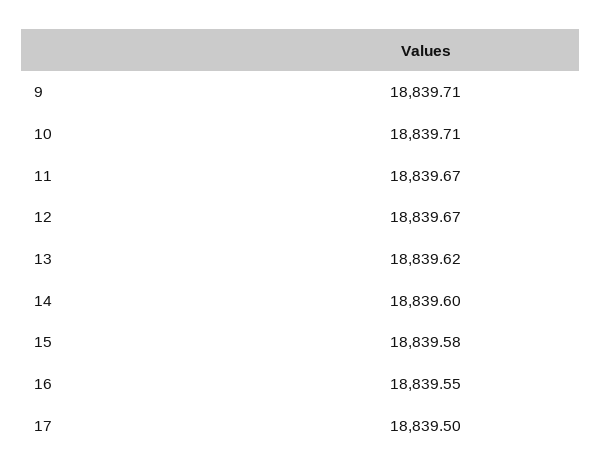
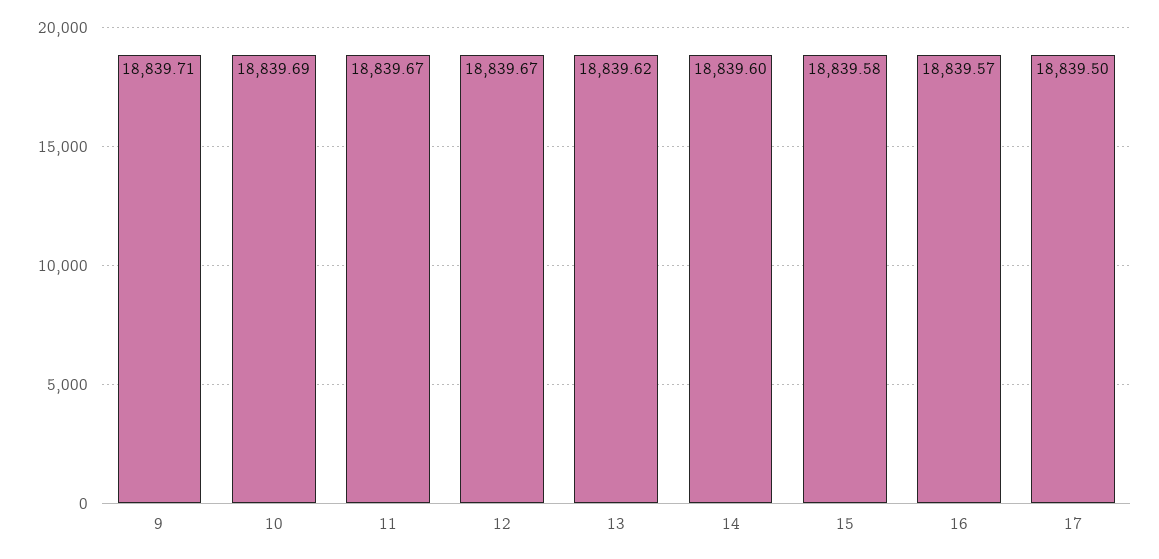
10: 18839.71 -> 18839.69
16: 18839.55 -> 18839.57

